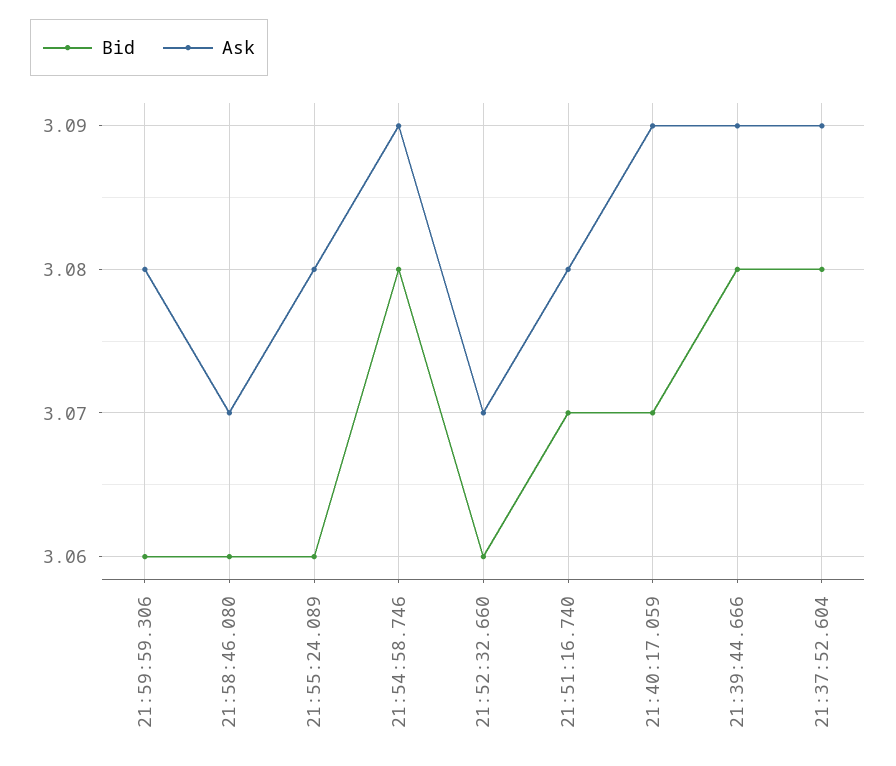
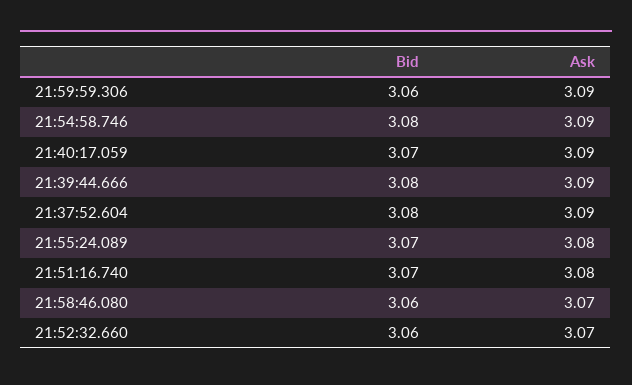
Ask, 21:59:59.306: 3.08 -> 3.09
Bid, 21:55:24.089: 3.06 -> 3.07

